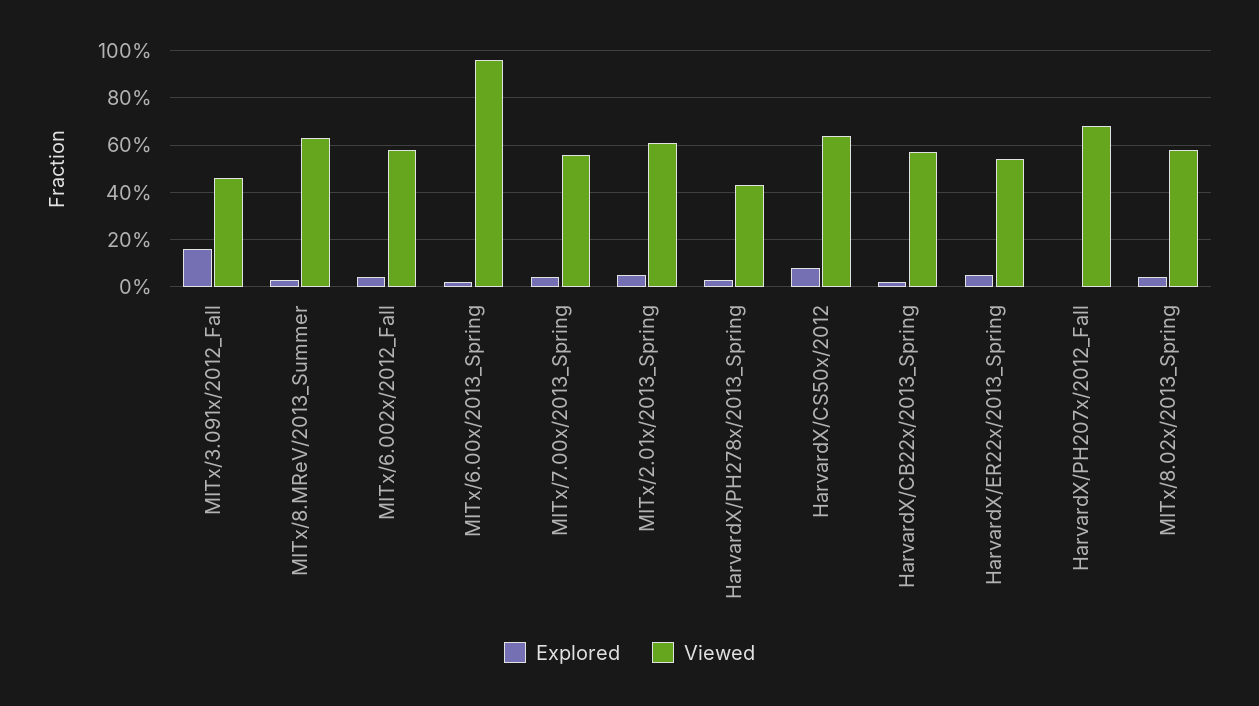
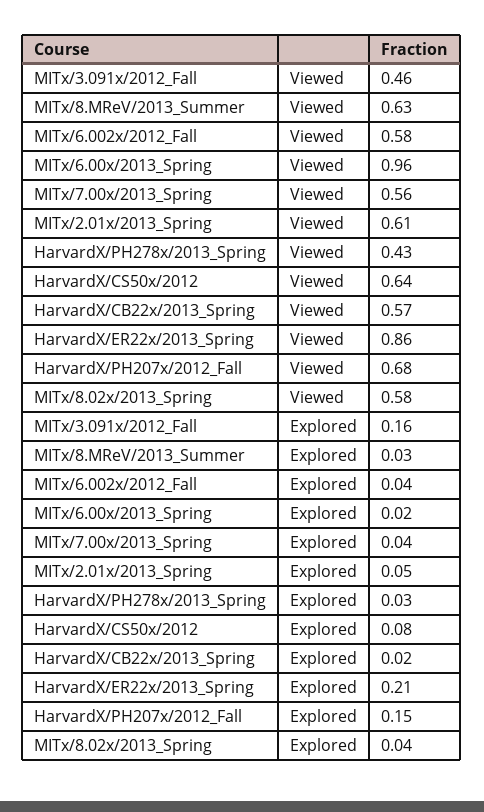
Explored, HarvardX/ER22x/2013_Spring: 0.05 -> 0.21
Viewed, HarvardX/ER22x/2013_Spring: 0.55 -> 0.86
Explored, HarvardX/PH207x/2012_Fall: 0 -> 0.15

